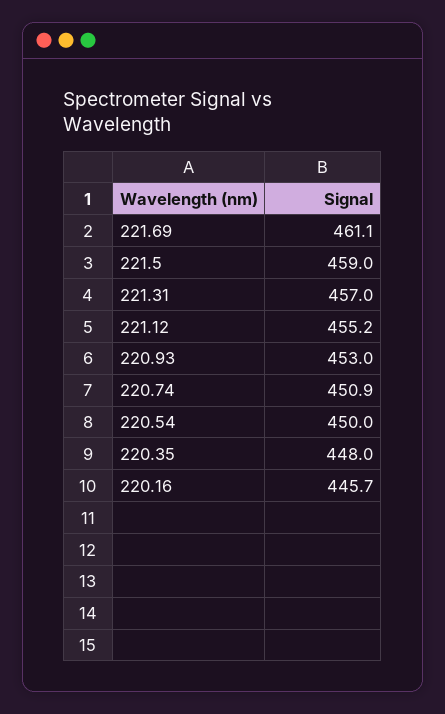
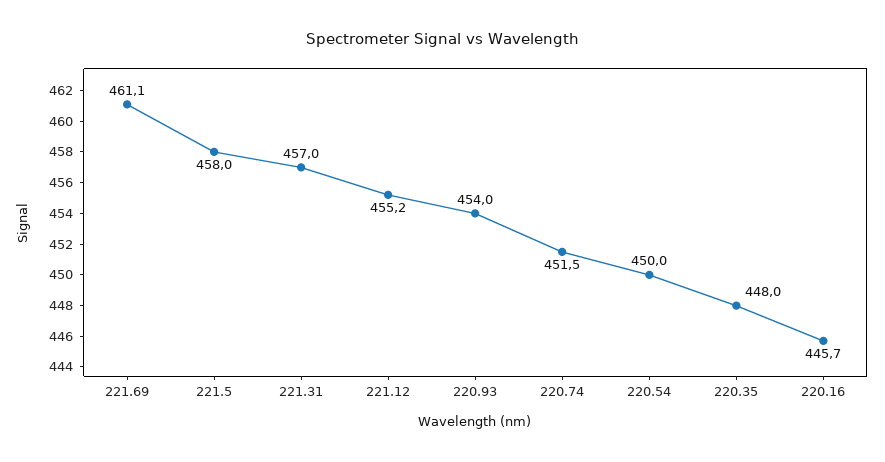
221.5: 459 -> 458
220.93: 453 -> 454
220.74: 450.9 -> 451.5

